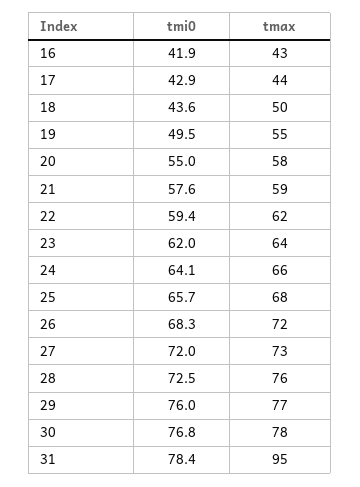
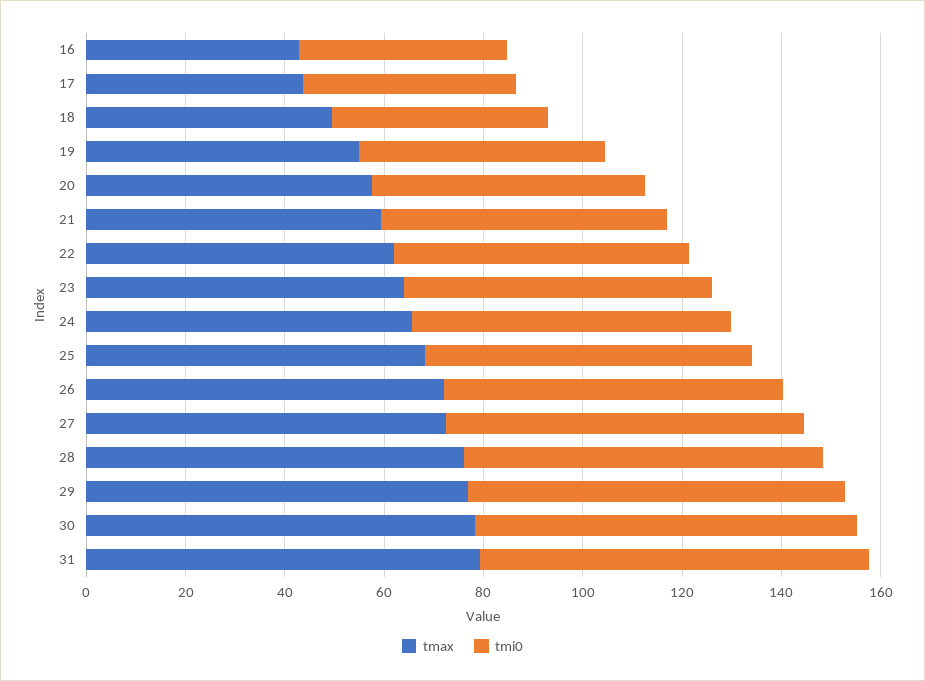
tmax, 31: 95 -> 80

